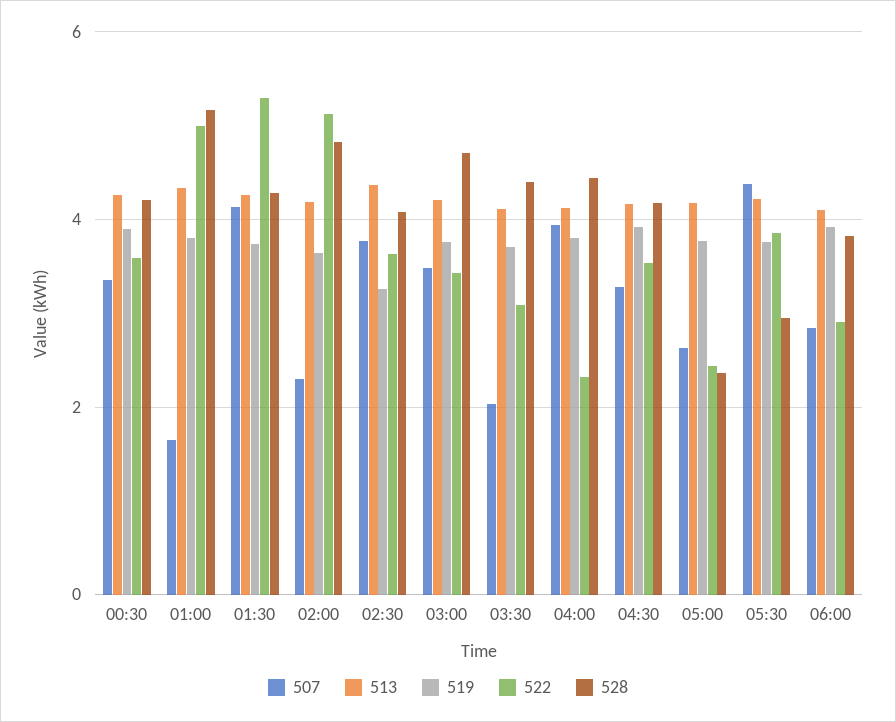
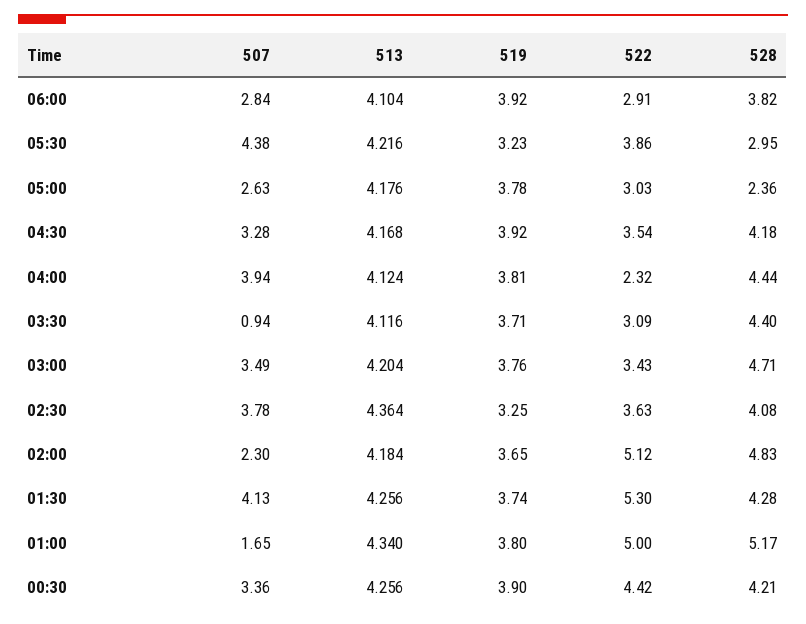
522, 00:30: 3.6 -> 4.42
507, 03:30: 2 -> 0.94
522, 05:00: 2.4 -> 3.03
519, 05:30: 3.8 -> 3.23

